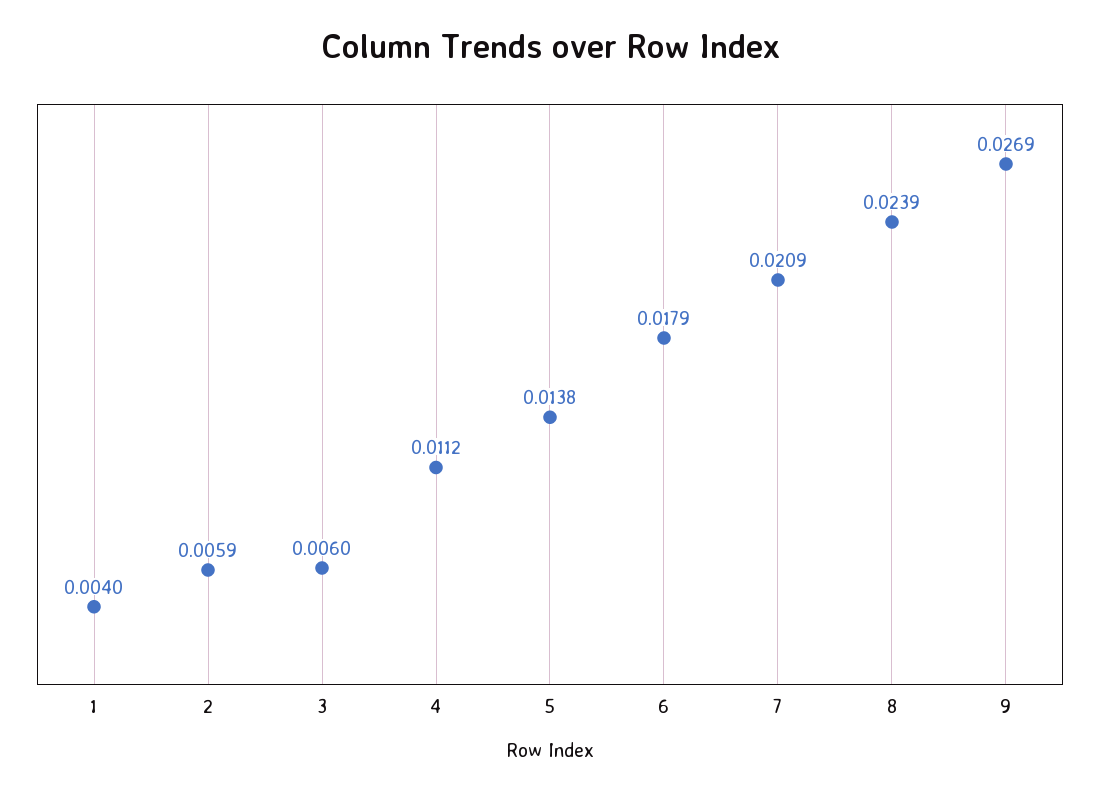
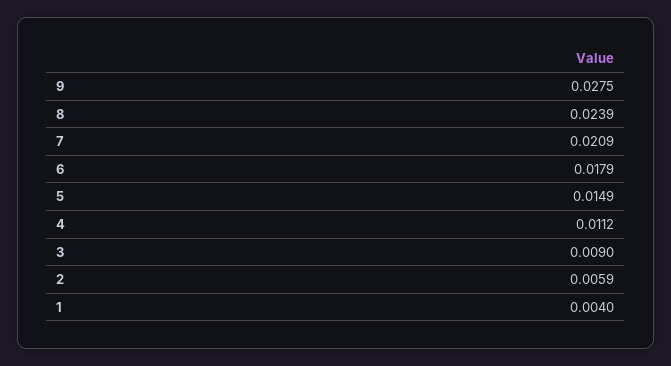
3: 0.006 -> 0.009
5: 0.0138 -> 0.0149
9: 0.0269 -> 0.0275

